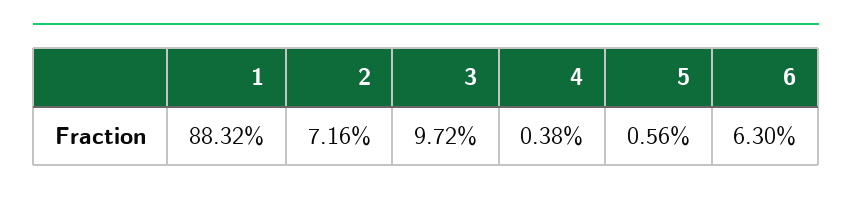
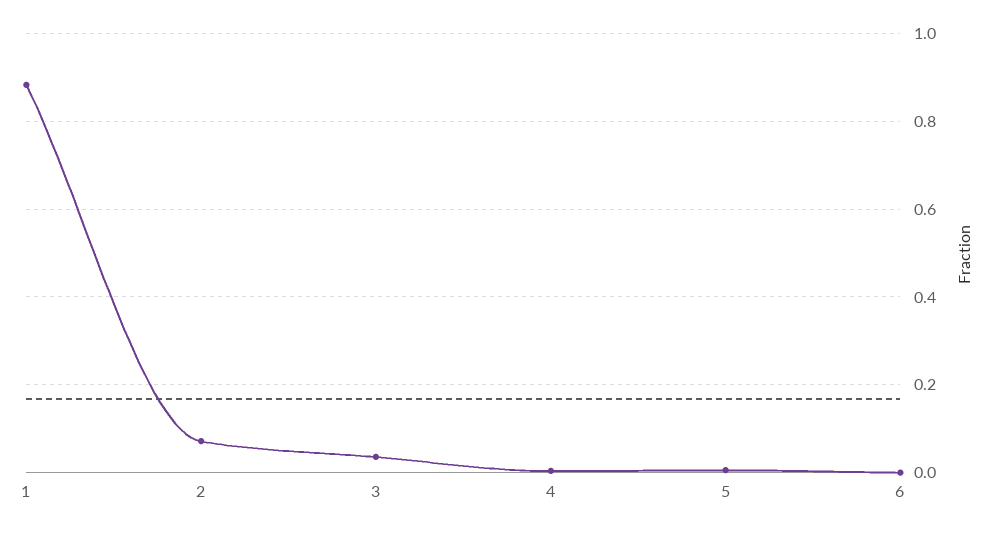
3: 0.0972 -> 0.04
6: 0.063 -> 0

